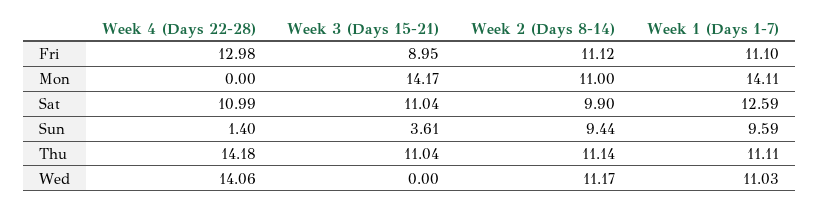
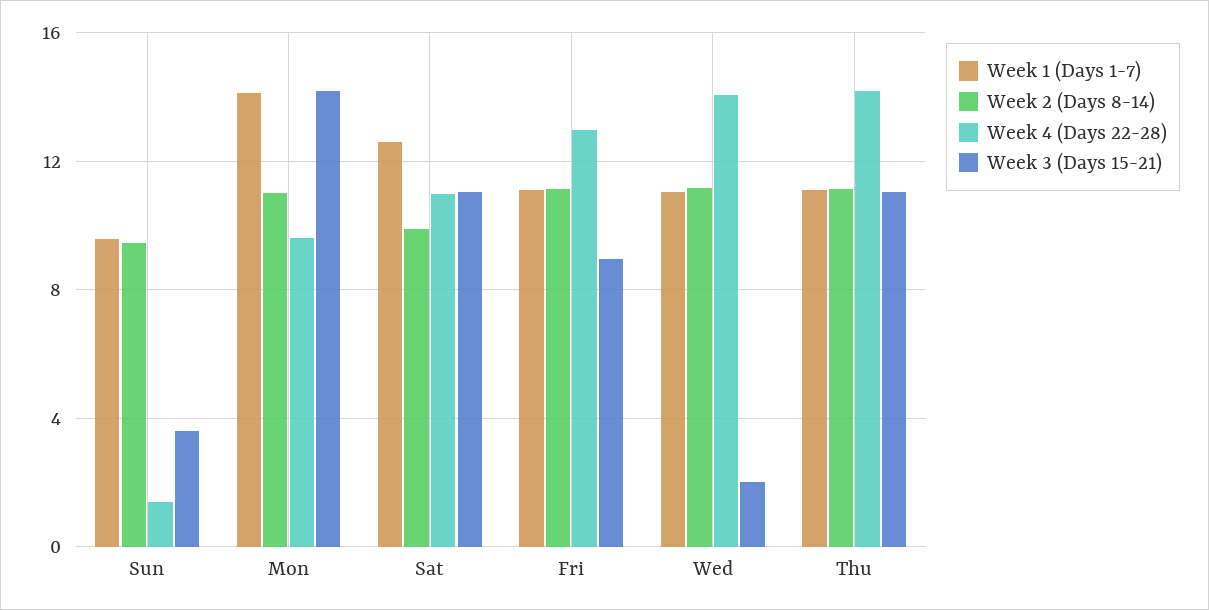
Week 4 (Days 22-28), Mon: 0 -> 9.5
Week 3 (Days 15-21), Wed: 0 -> 2

